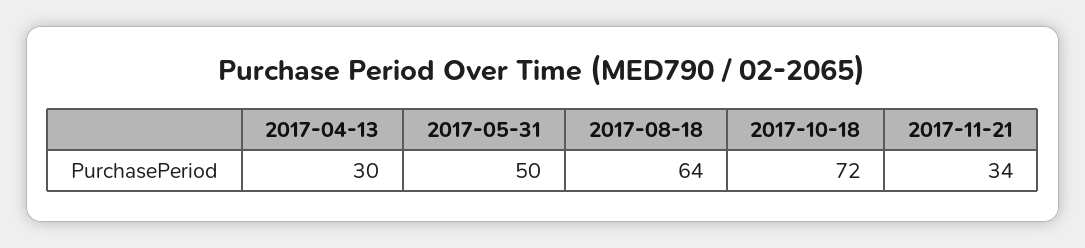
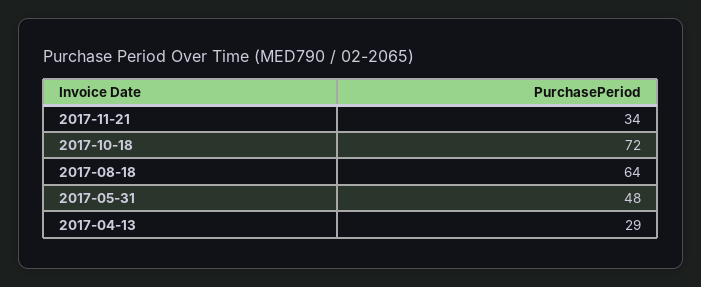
2017-04-13: 30 -> 29
2017-05-31: 50 -> 48

